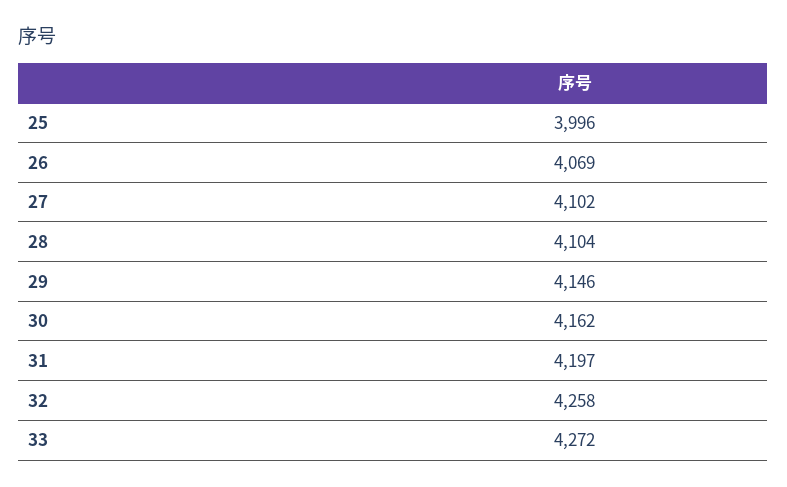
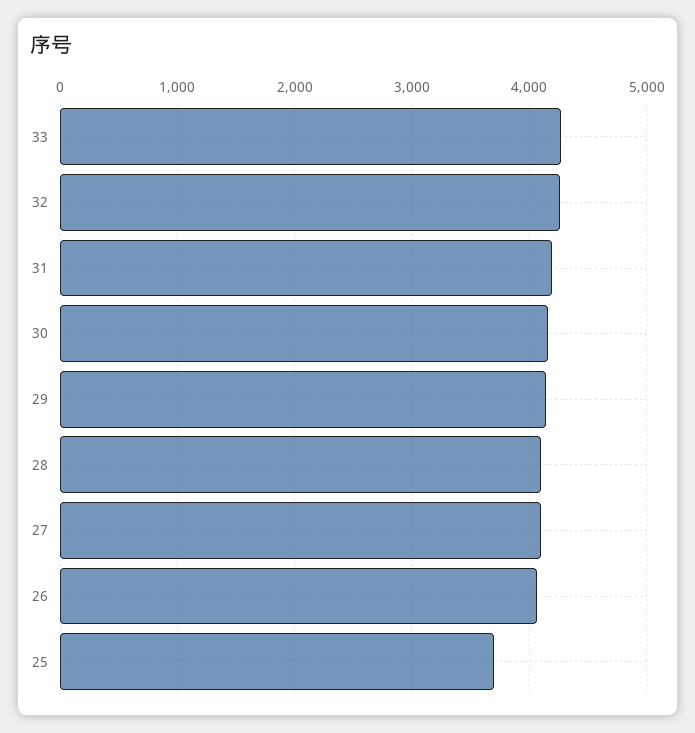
25: 3996 -> 3700

